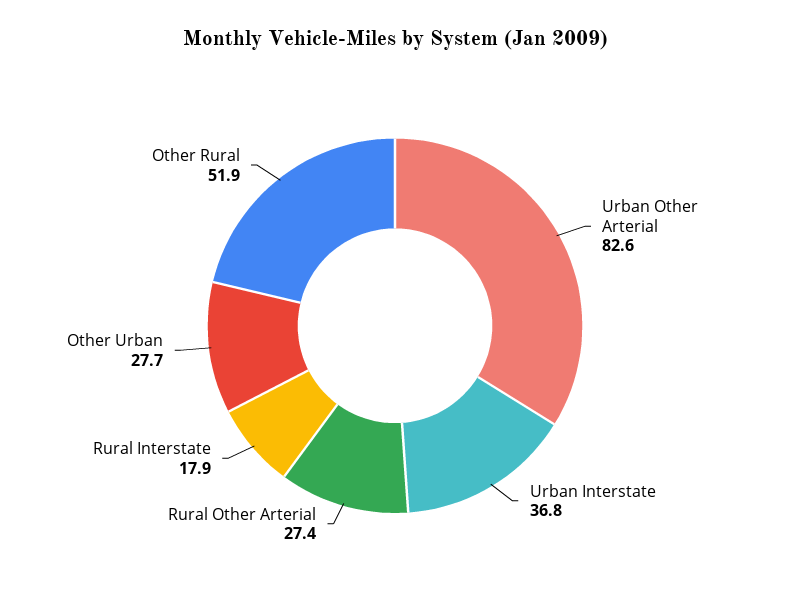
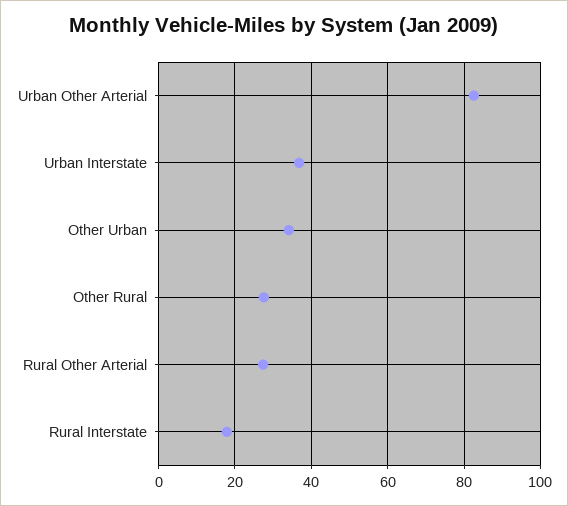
Other Urban: 27.7 -> 34
Other Rural: 51.9 -> 28

